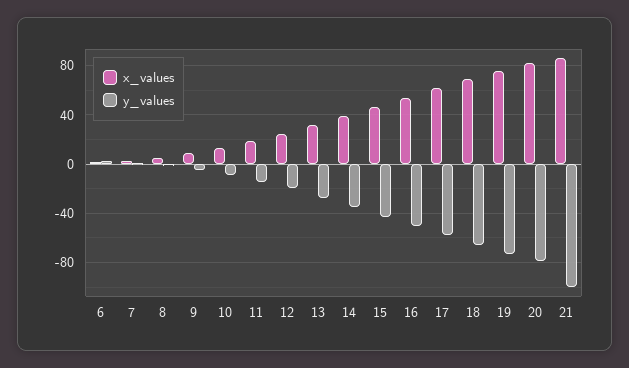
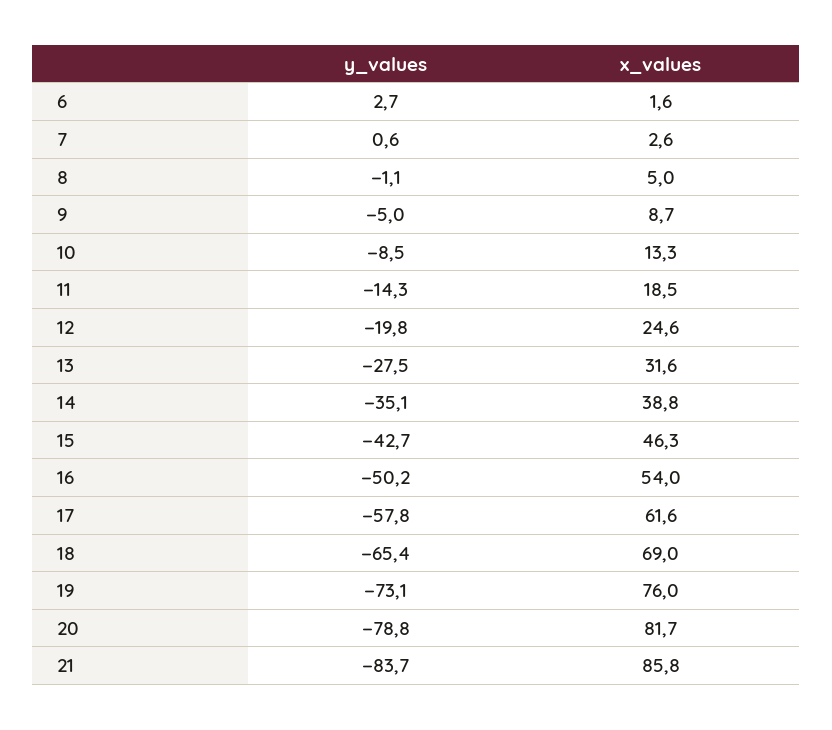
y_values, 21: -100 -> -83.7

